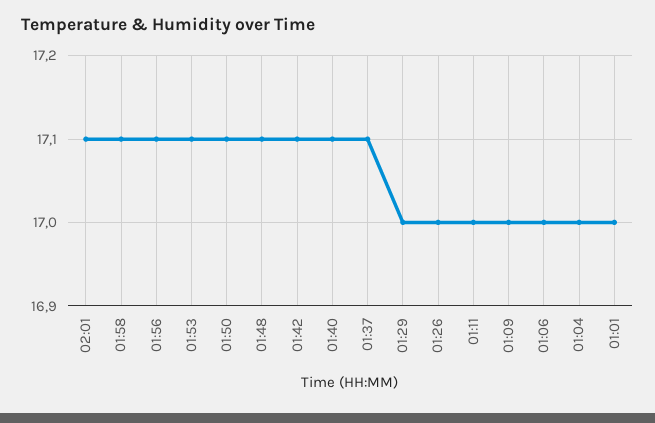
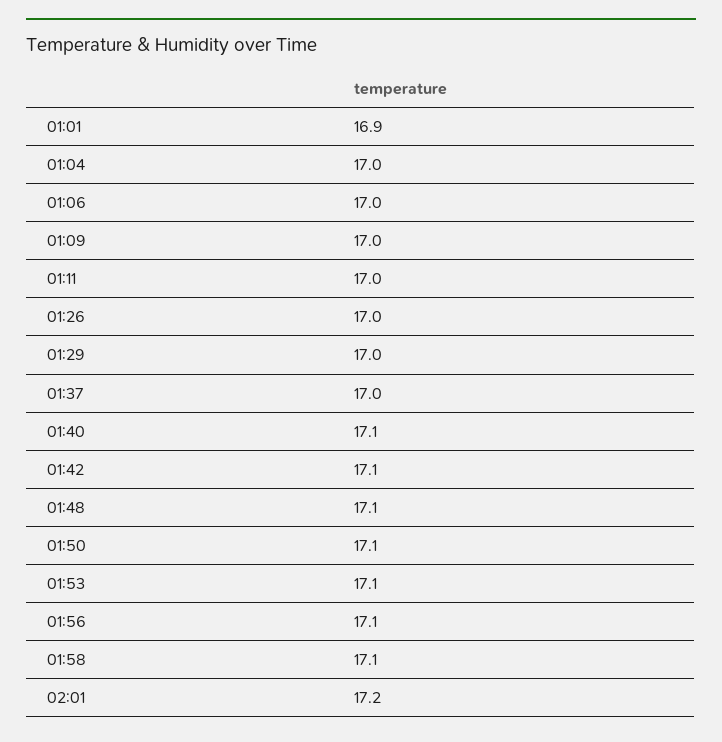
02:01: 17.1 -> 17.2
01:37: 17.1 -> 17
01:01: 17 -> 16.9

